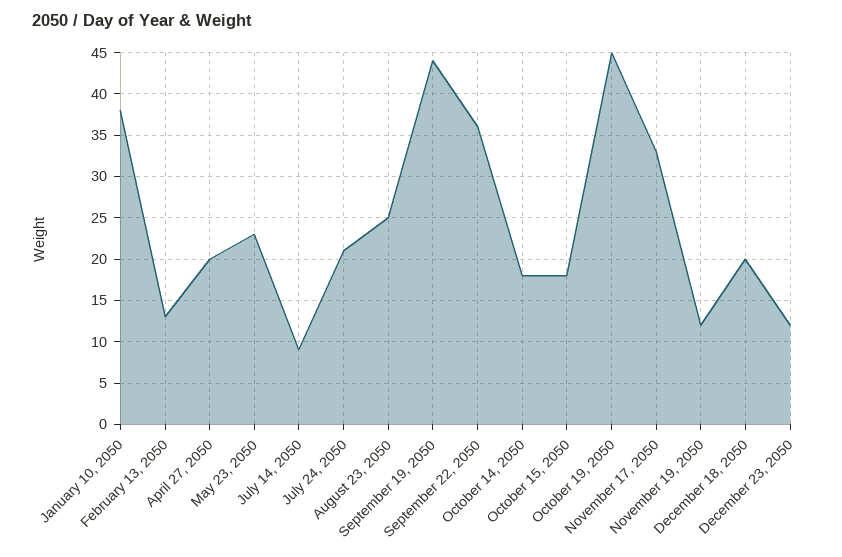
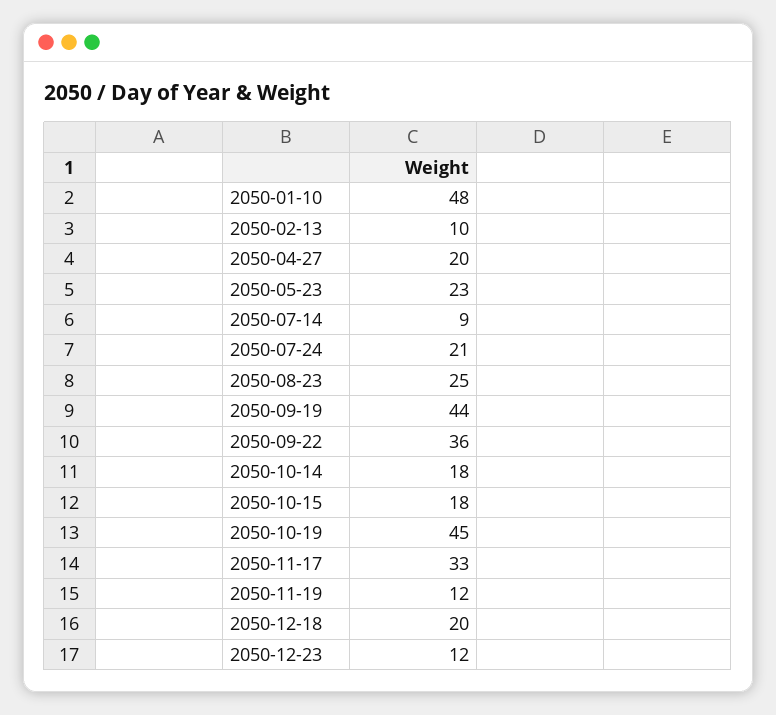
January 10, 2050: 38 -> 48
February 13, 2050: 13 -> 10

